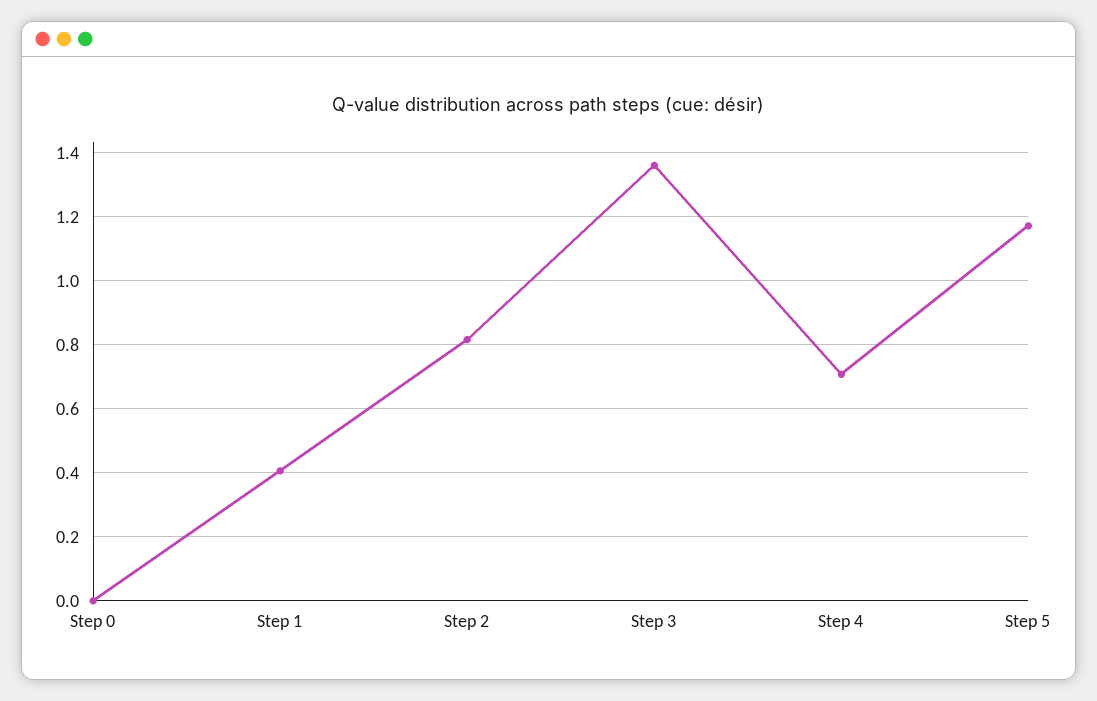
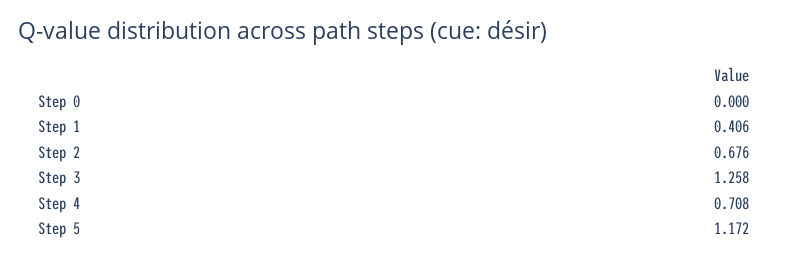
Step 2: 0.82 -> 0.676
Step 3: 1.36 -> 1.258

